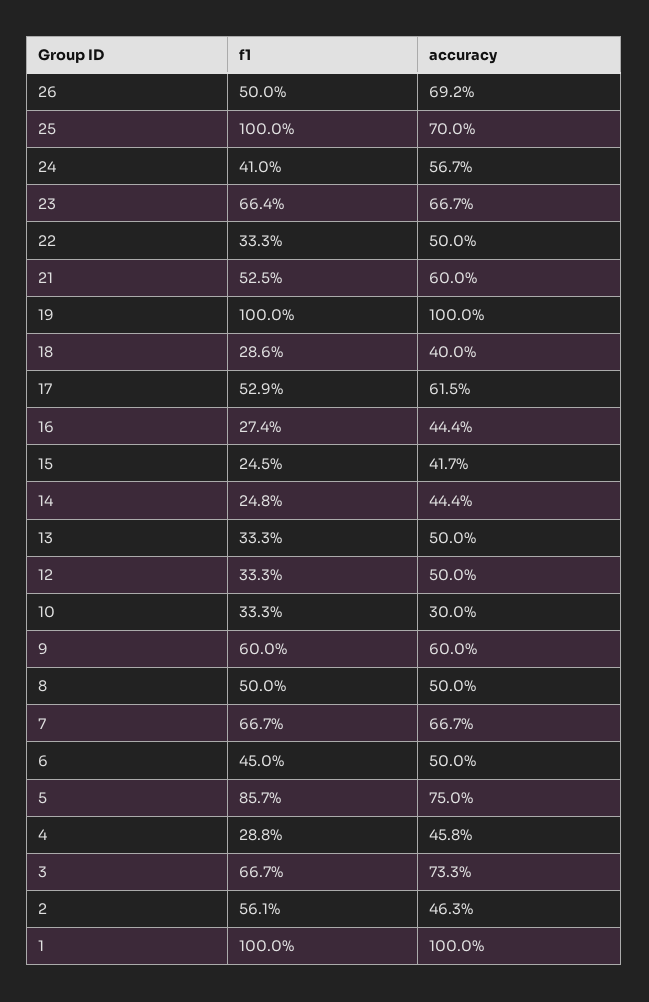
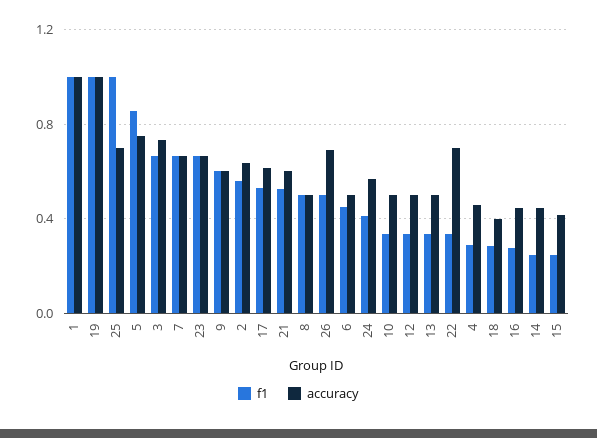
accuracy, 22: 0.5 -> 0.7
accuracy, 10: 0.3 -> 0.5
accuracy, 2: 0.463 -> 0.65

